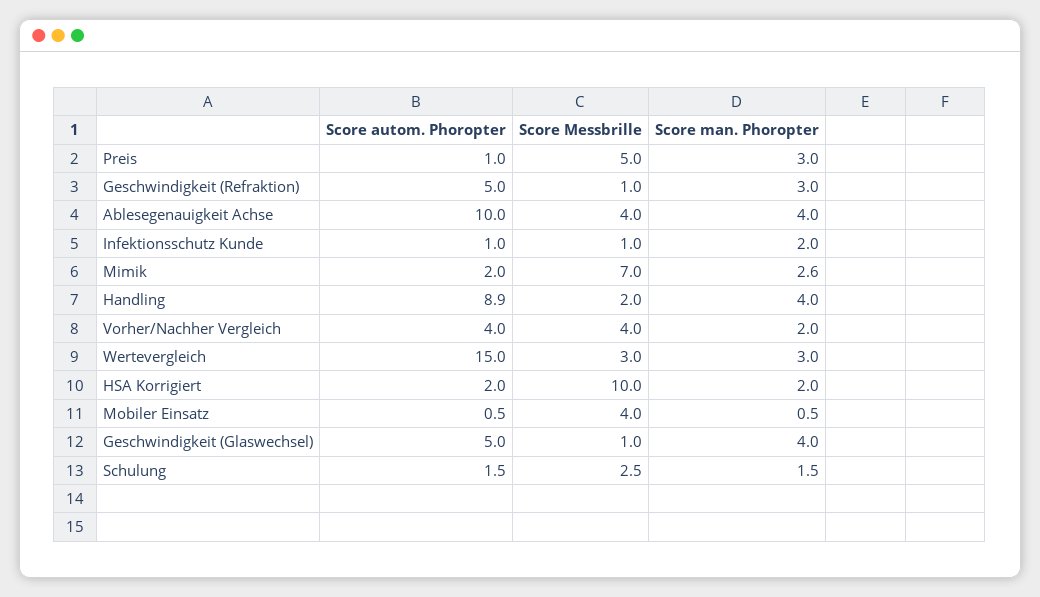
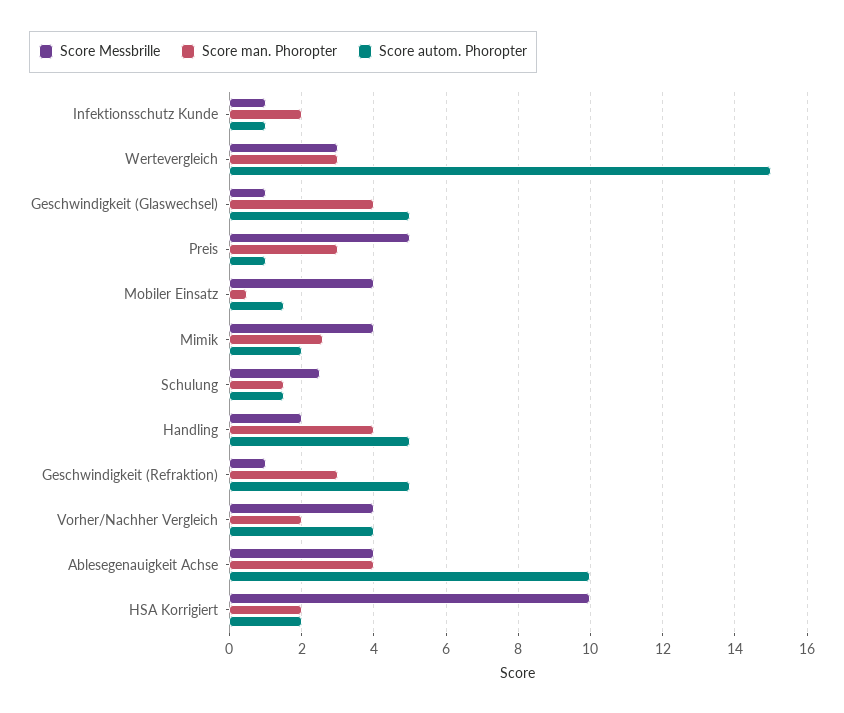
Score Messbrille, Mimik: 7 -> 4
Score autom. Phoropter, Handling: 8.9 -> 5
Score autom. Phoropter, Mobiler Einsatz: 0.5 -> 1.5

